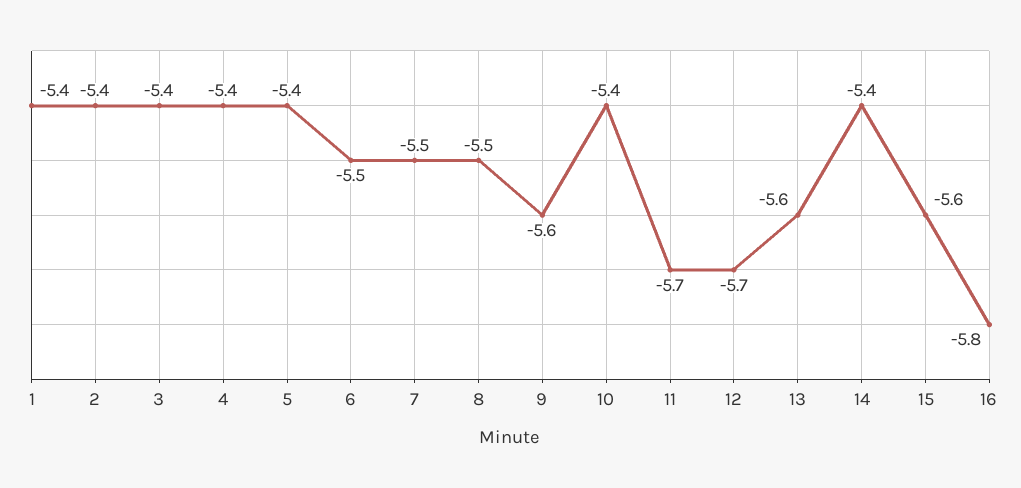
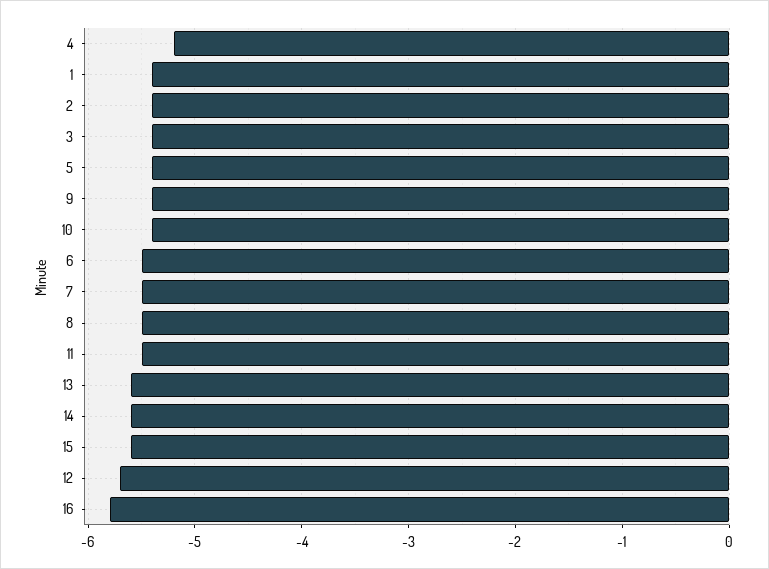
4: -5.4 -> -5.2
9: -5.6 -> -5.4
11: -5.7 -> -5.5
14: -5.4 -> -5.6

